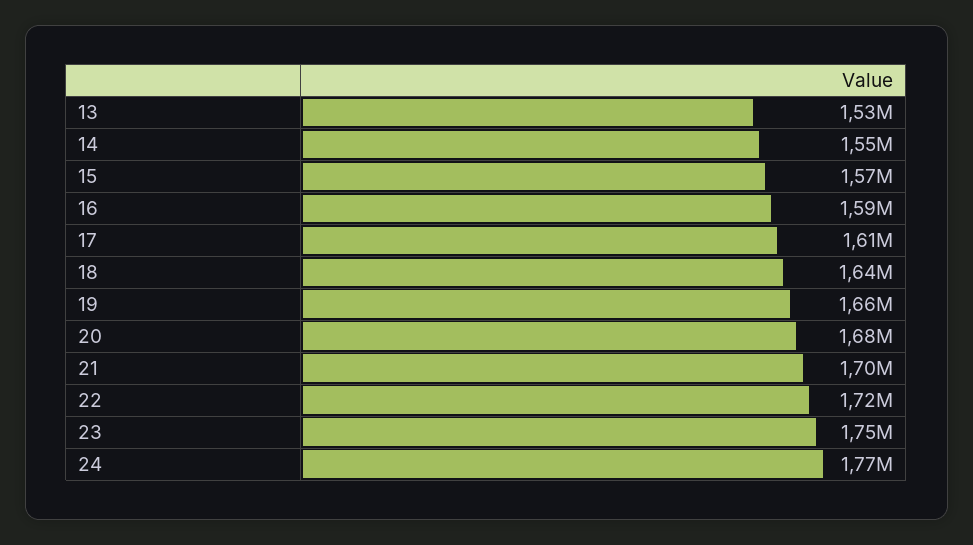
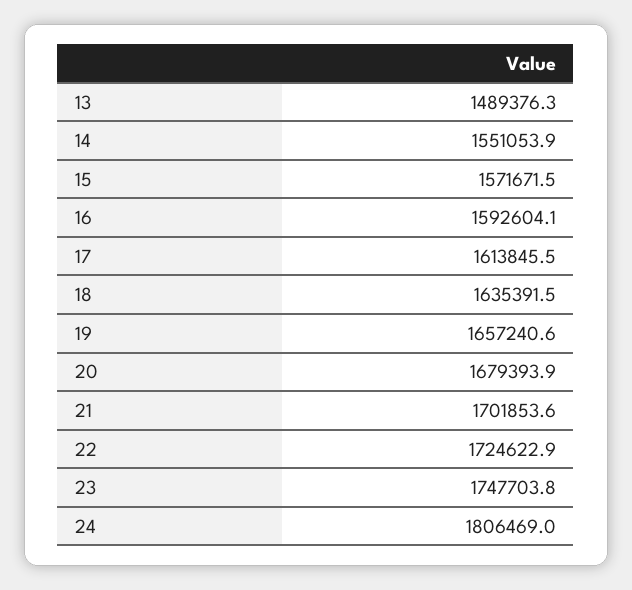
13: 1530000 -> 1489376.3
24: 1770000 -> 1806469

